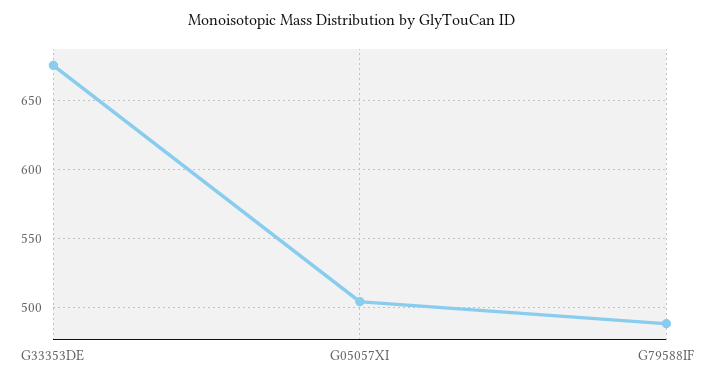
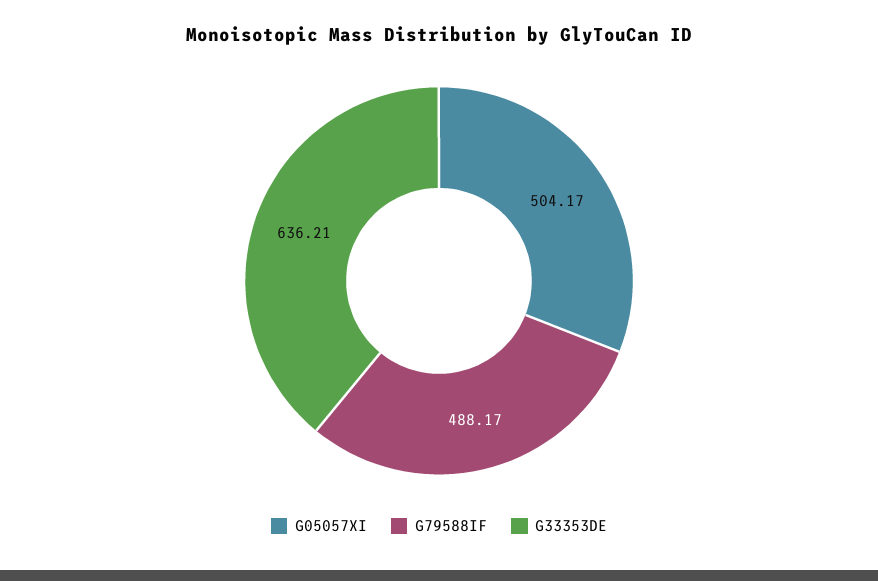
G33353DE: 675 -> 636.21

